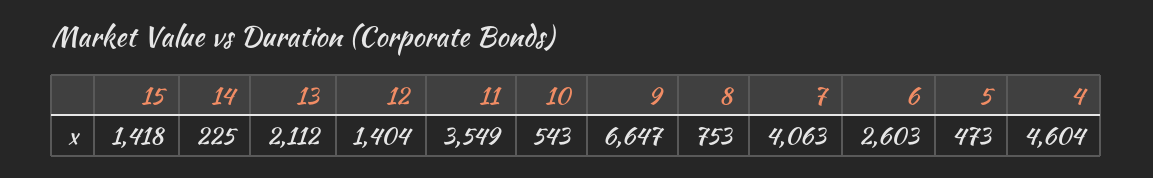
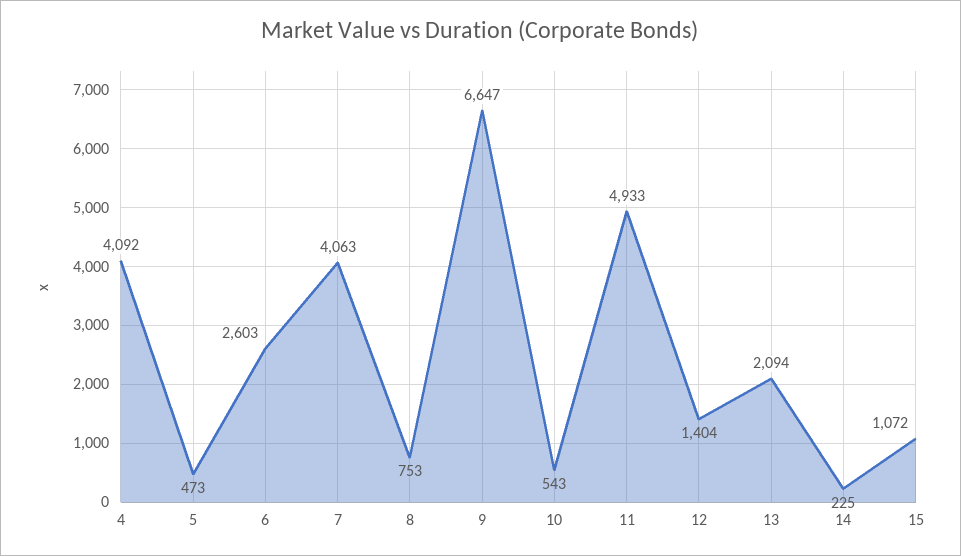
15: 1418 -> 1072
13: 2112 -> 2094
11: 3549 -> 4933
4: 4604 -> 4092

